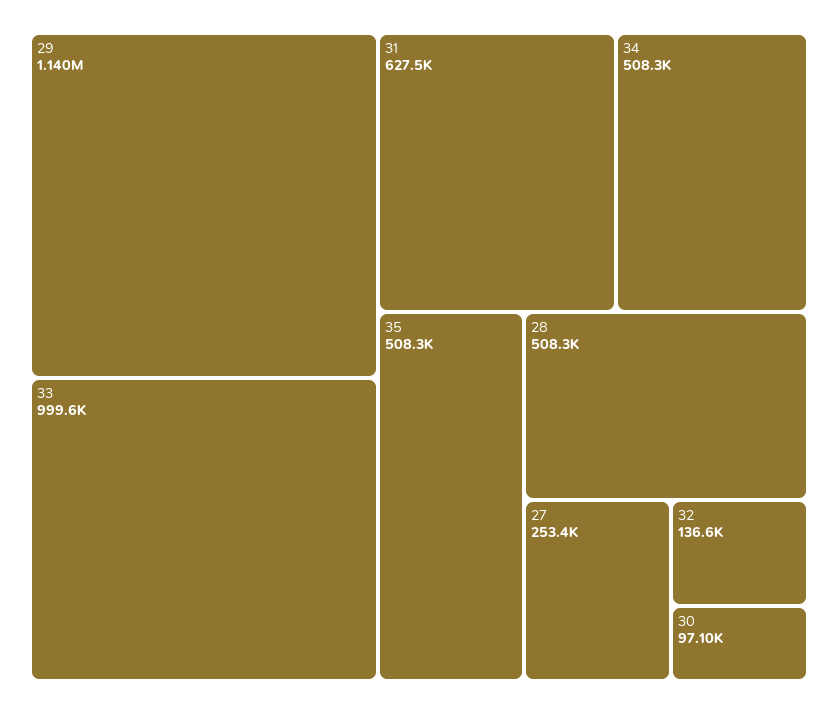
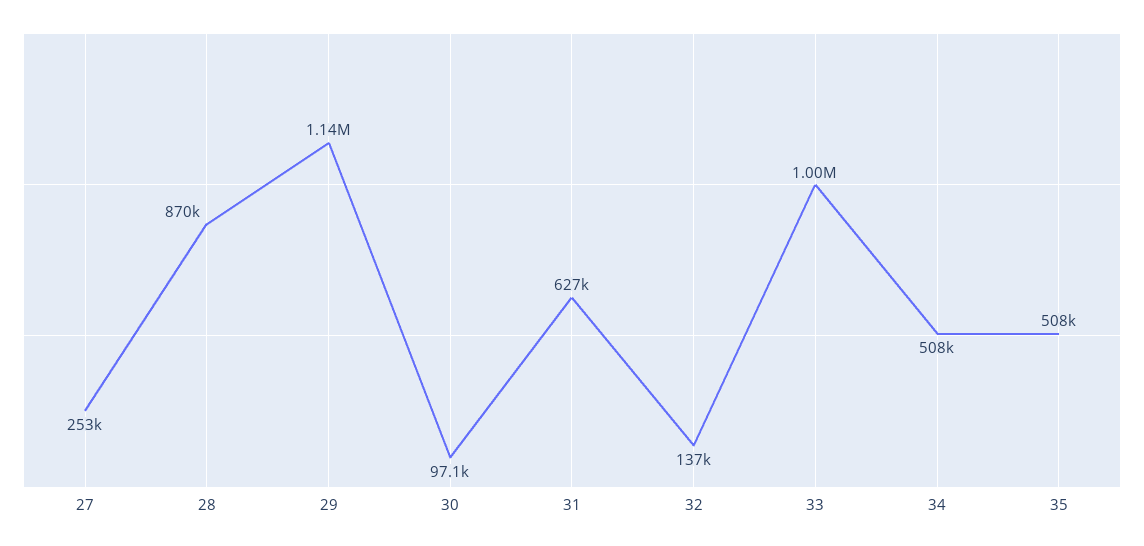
28: 508300 -> 870000

